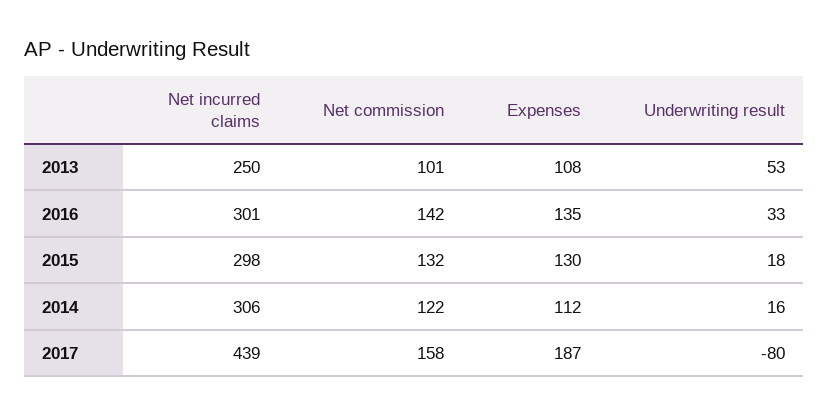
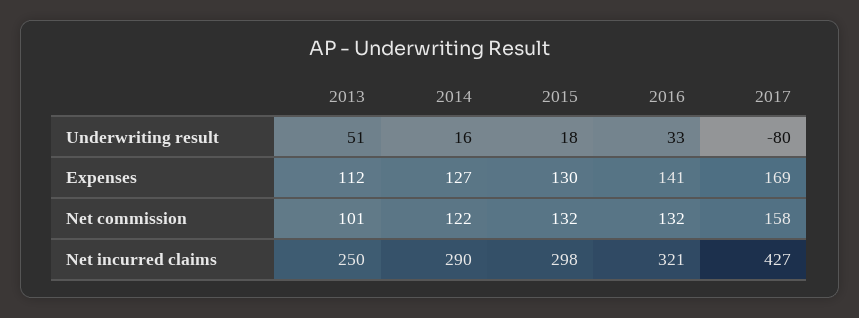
Expenses, 2013: 108 -> 112
Underwriting result, 2013: 53 -> 51
Net incurred claims, 2016: 301 -> 321
Net commission, 2016: 142 -> 132
Expenses, 2016: 135 -> 141
Net incurred claims, 2014: 306 -> 290
Expenses, 2014: 112 -> 127
Net incurred claims, 2017: 439 -> 427
Expenses, 2017: 187 -> 169

